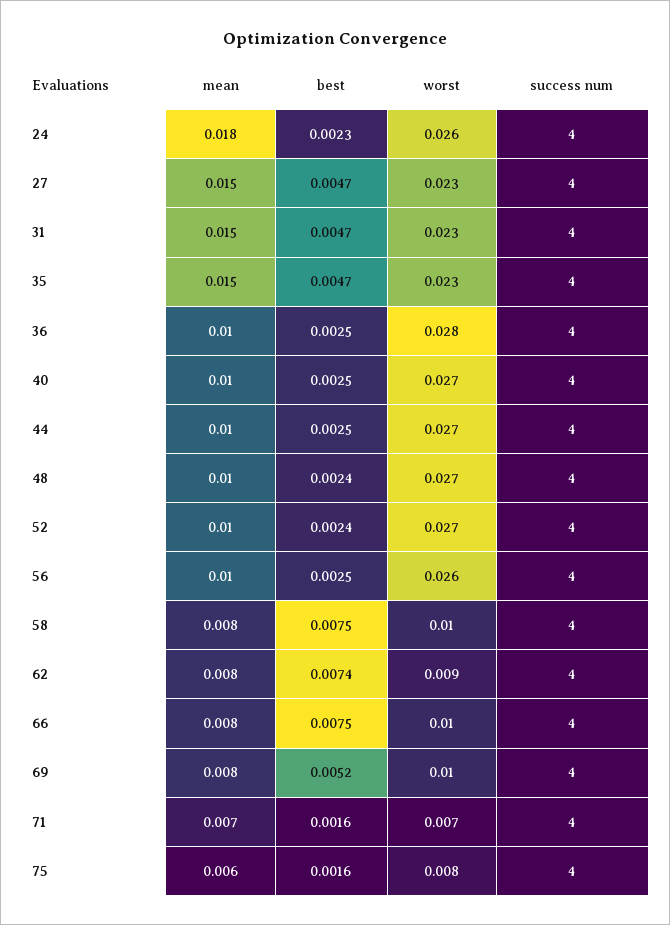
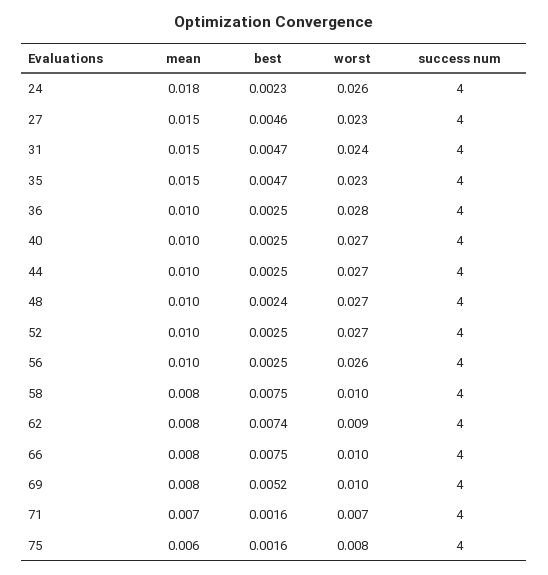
best, 27: 0.0047 -> 0.0046
worst, 31: 0.023 -> 0.024
best, 52: 0.0024 -> 0.0025

